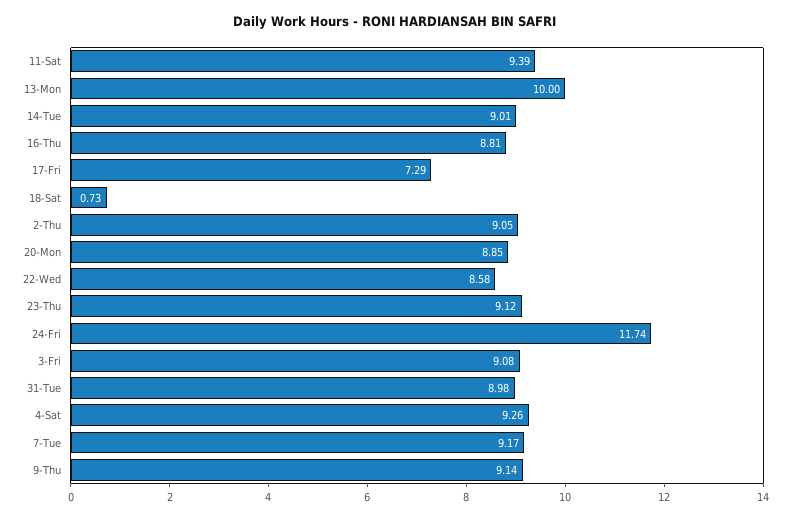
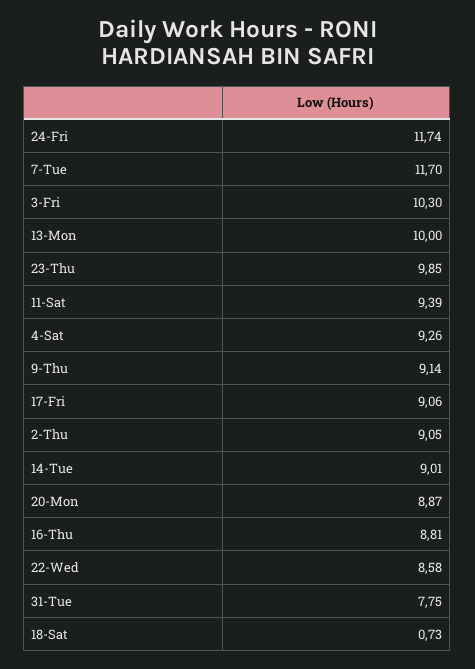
17-Fri: 7.29 -> 9.06
20-Mon: 8.85 -> 8.87
23-Thu: 9.12 -> 9.85
3-Fri: 9.08 -> 10.3
31-Tue: 8.98 -> 7.75
7-Tue: 9.17 -> 11.7

